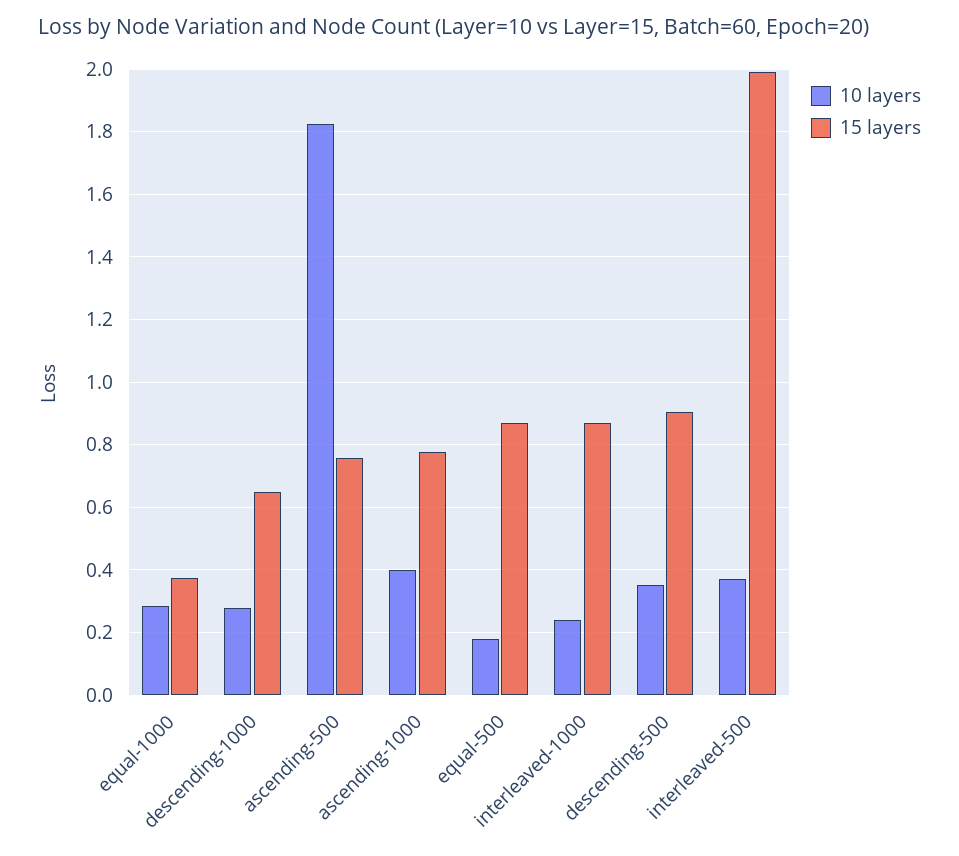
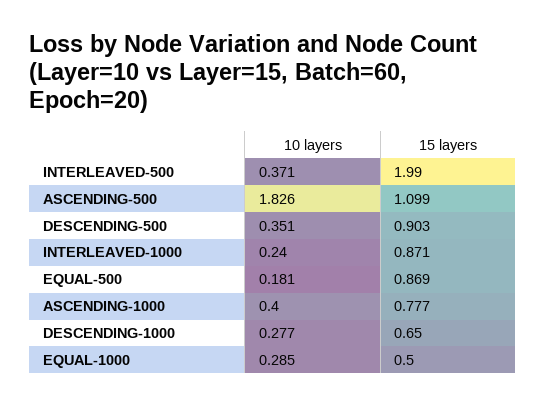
15 layers, equal-1000: 0.38 -> 0.5
15 layers, ascending-500: 0.76 -> 1.099

